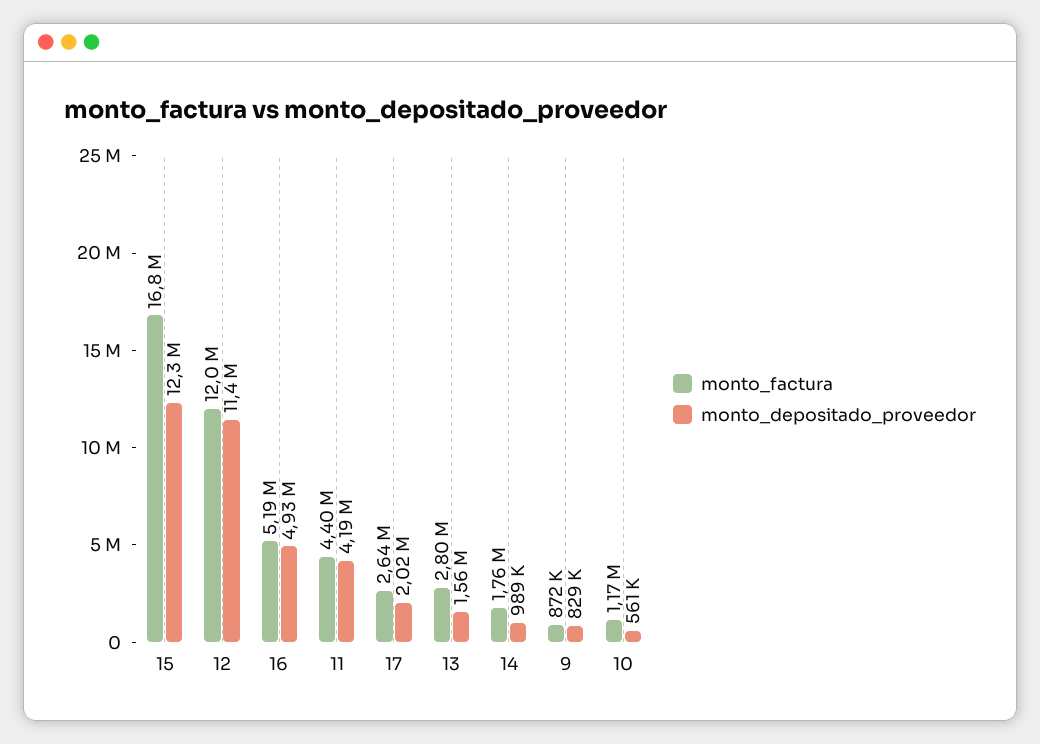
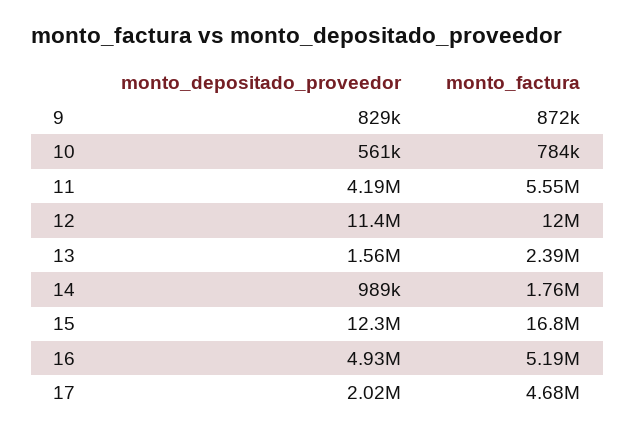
monto_factura, 11: 4400000 -> 5550000
monto_factura, 17: 2640000 -> 4680000
monto_factura, 13: 2800000 -> 2390000
monto_factura, 10: 1170000 -> 784000

